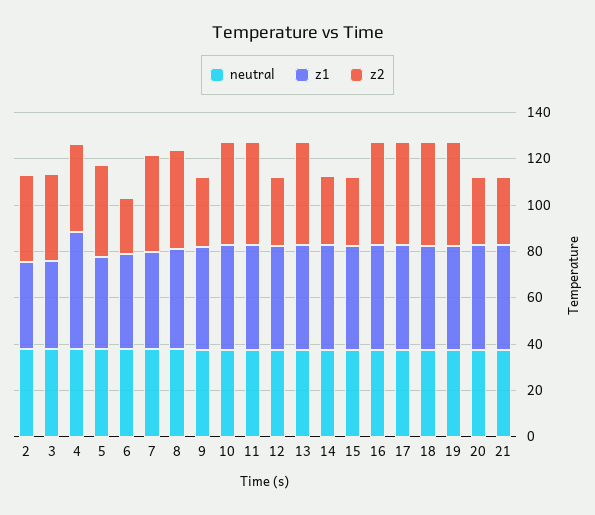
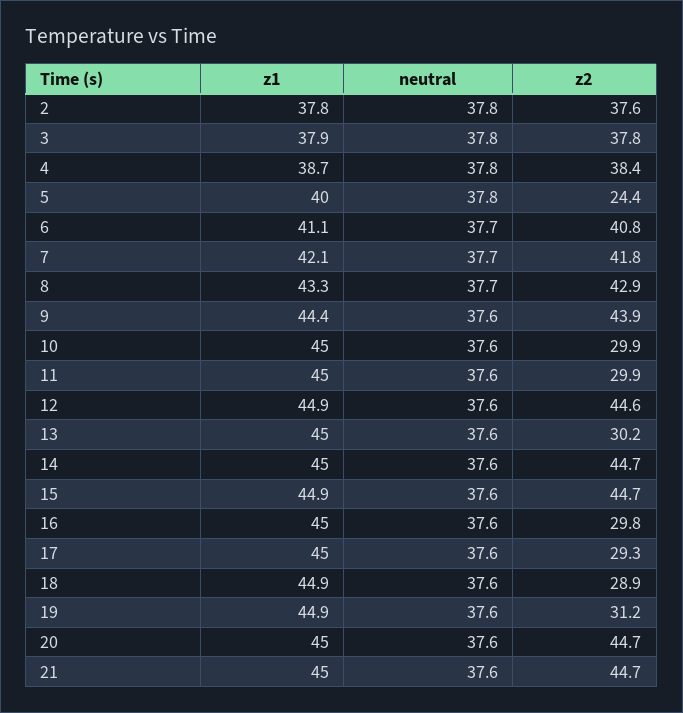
z1, 4: 50 -> 38.7
z2, 5: 40 -> 24.4
z2, 6: 25 -> 40.8
z2, 9: 30 -> 43.9
z2, 10: 45 -> 29.9
z2, 11: 45 -> 29.9
z2, 12: 30 -> 44.6
z2, 13: 45 -> 30.2
z2, 14: 30 -> 44.7
z2, 15: 30 -> 44.7
z2, 16: 45 -> 29.8
z2, 17: 45 -> 29.3
z2, 18: 45 -> 28.9
z2, 19: 45 -> 31.2
z2, 20: 30 -> 44.7
z2, 21: 30 -> 44.7

